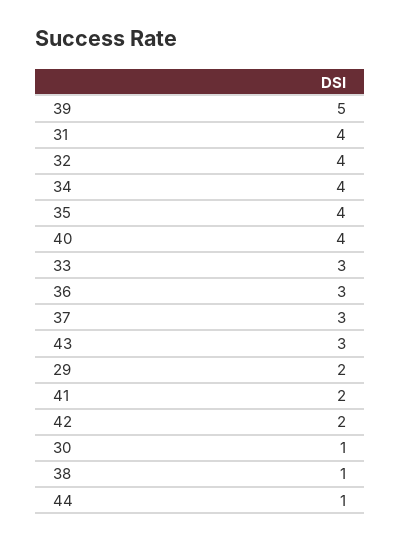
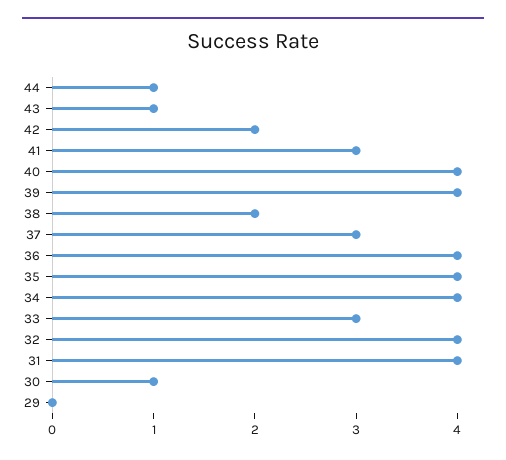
39: 5 -> 4
36: 3 -> 4
43: 3 -> 1
29: 2 -> 0
41: 2 -> 3
38: 1 -> 2

